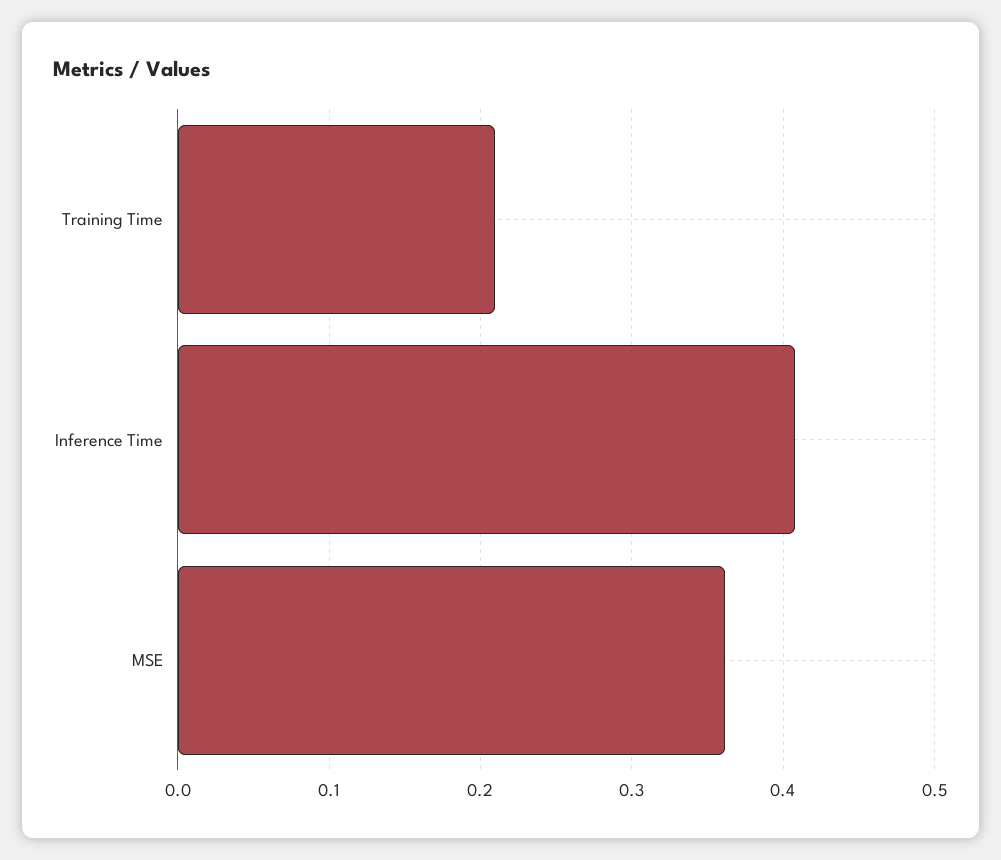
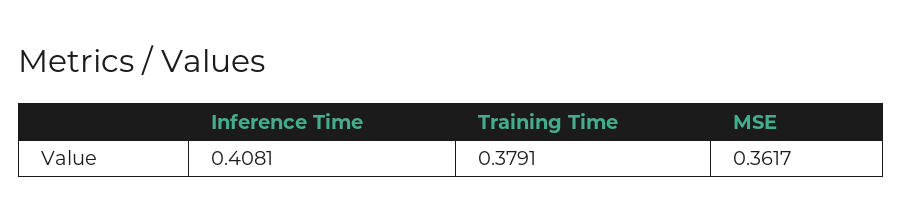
Training Time: 0.21 -> 0.3791

